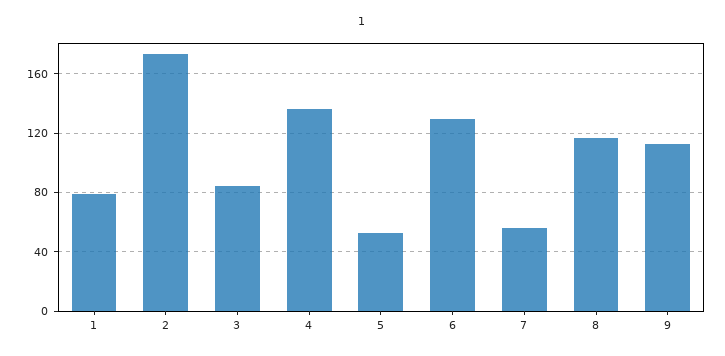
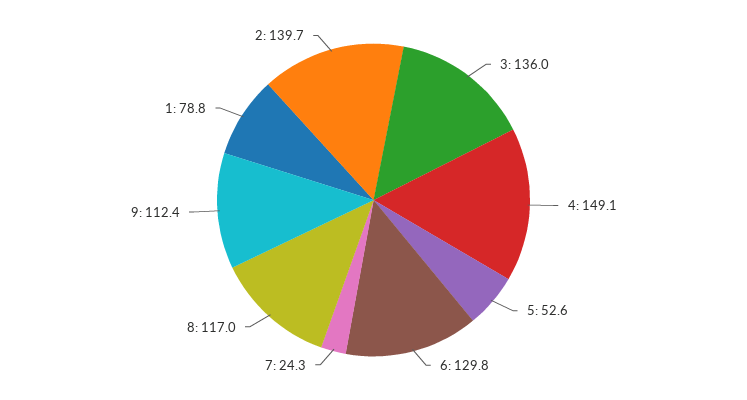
2: 175 -> 139.7
3: 85 -> 136
4: 135 -> 149.1
7: 55 -> 24.3

